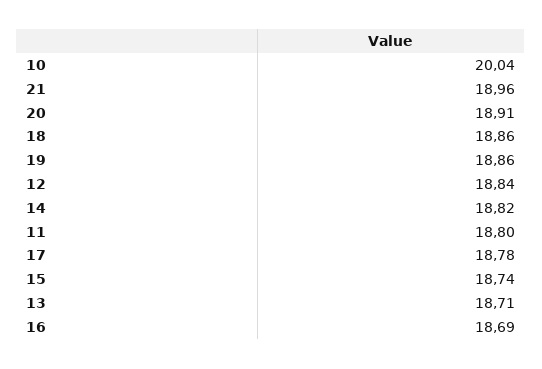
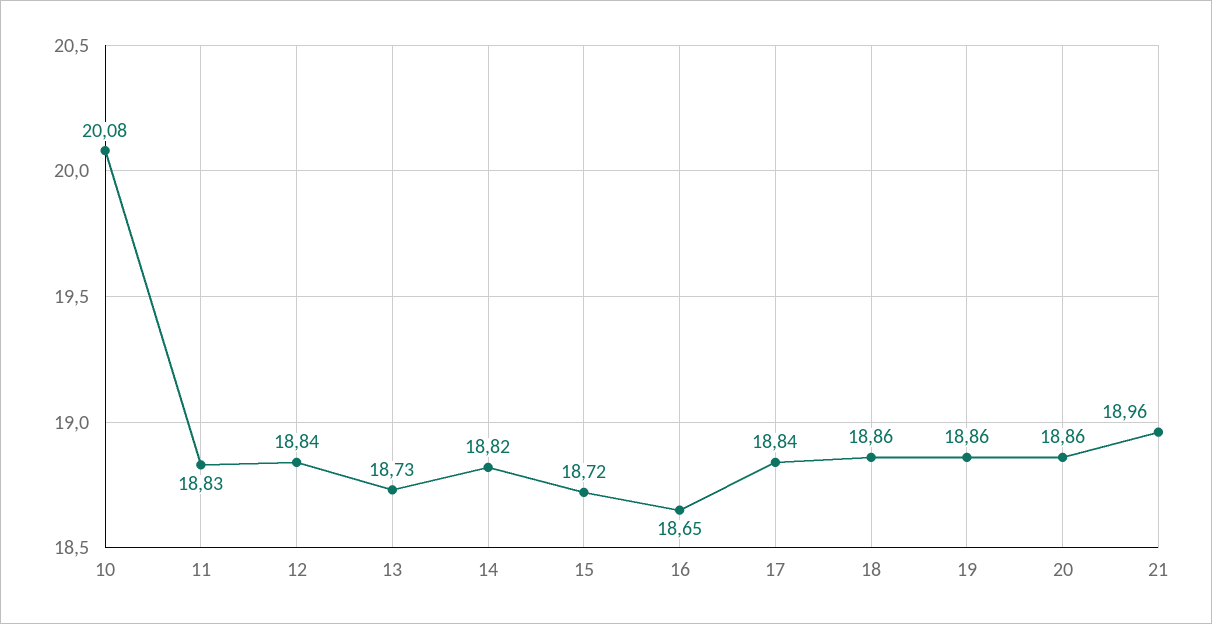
10: 20.04 -> 20.08
20: 18.91 -> 18.86
11: 18.8 -> 18.83
17: 18.78 -> 18.84
15: 18.74 -> 18.72
13: 18.71 -> 18.73
16: 18.69 -> 18.65

